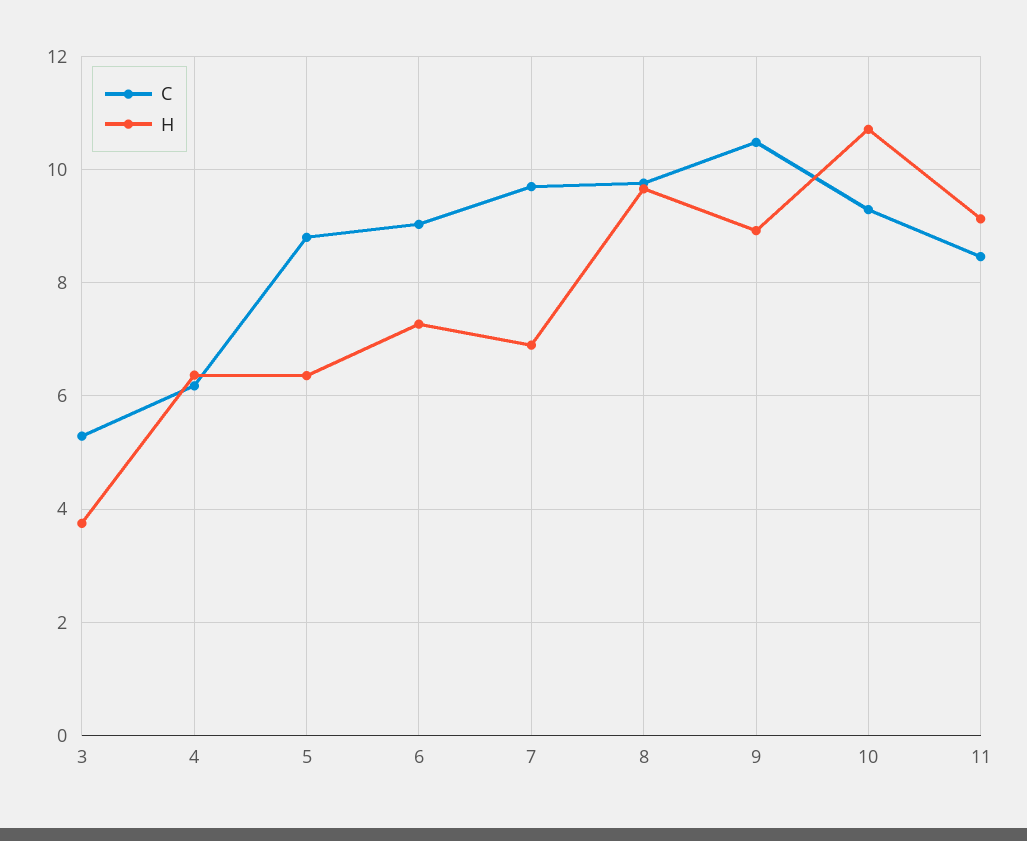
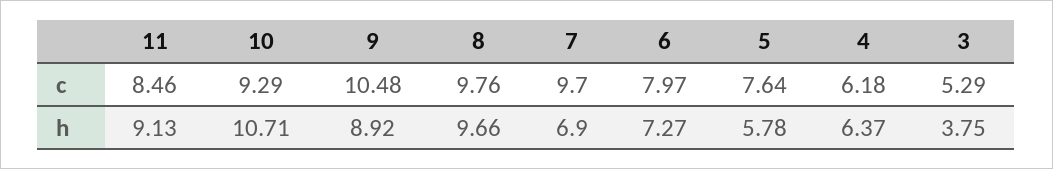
C, 5: 8.8 -> 7.64
H, 5: 6.4 -> 5.78
C, 6: 9 -> 7.97

